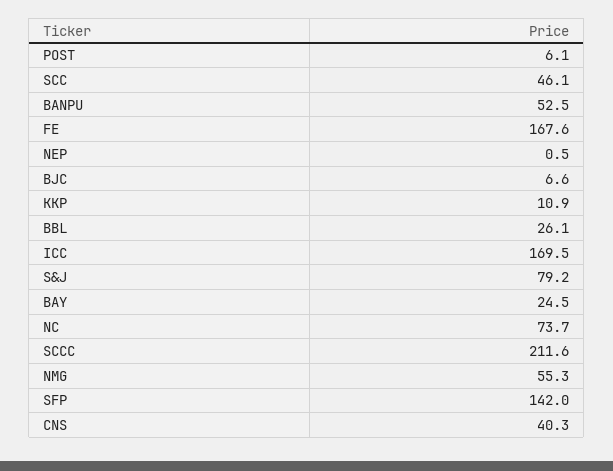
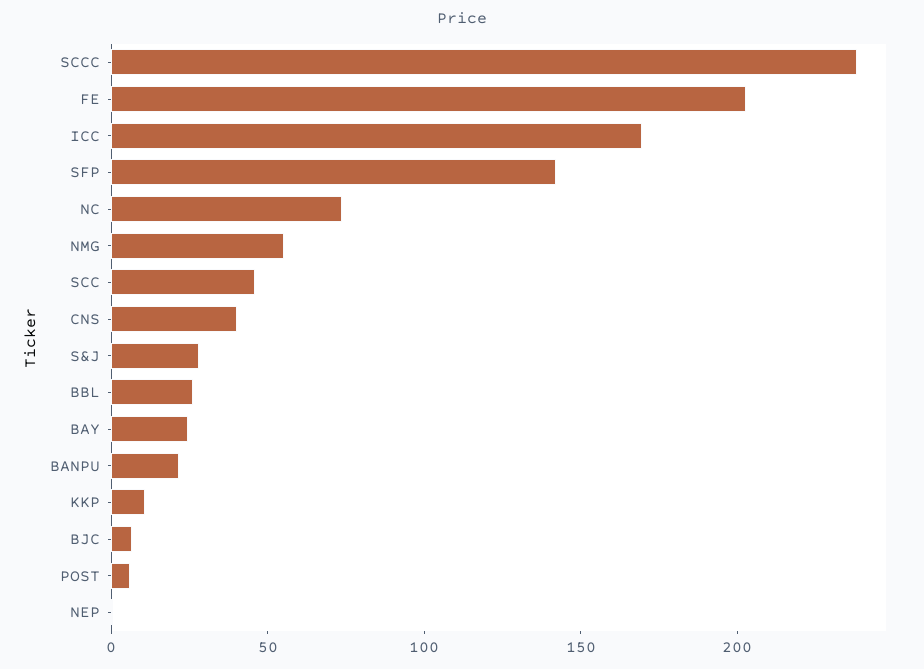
BANPU: 52.5 -> 20
FE: 167.6 -> 200
S&J: 79.2 -> 30
SCCC: 211.6 -> 240

